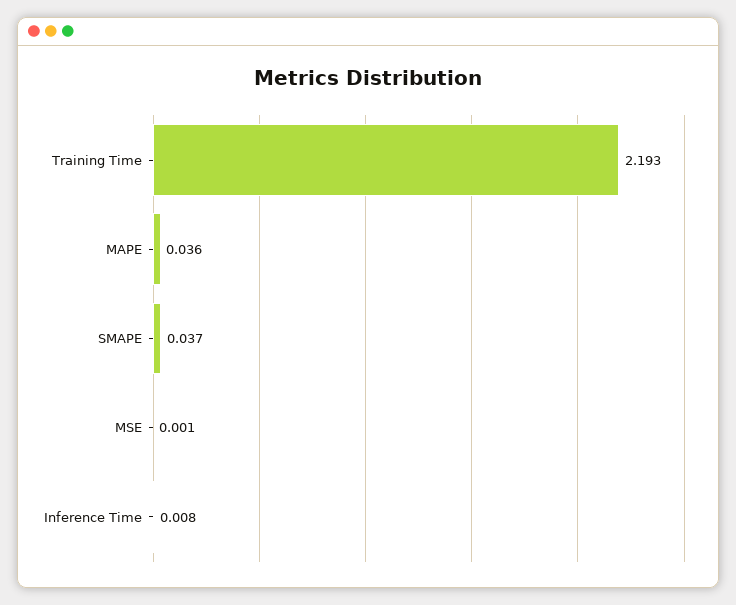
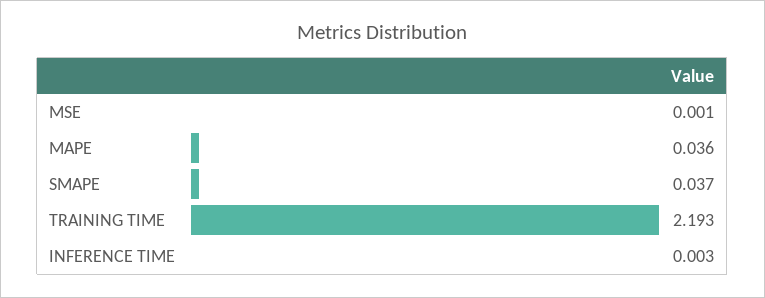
Inference Time: 0.008 -> 0.003

